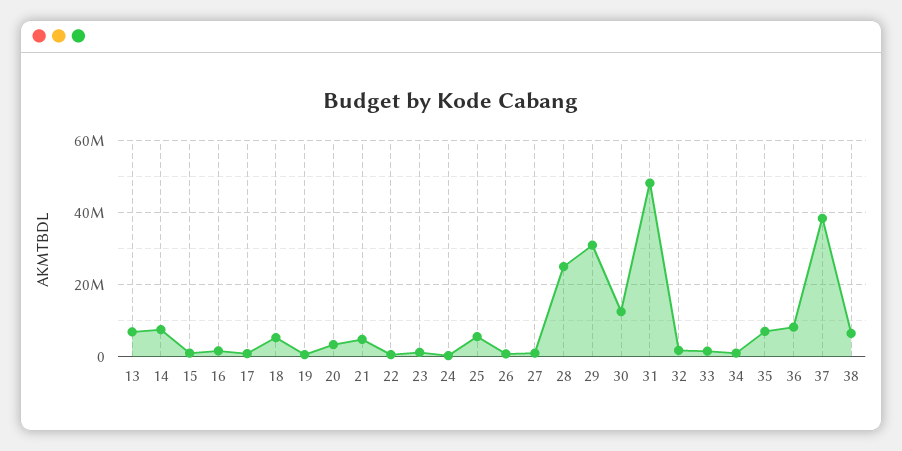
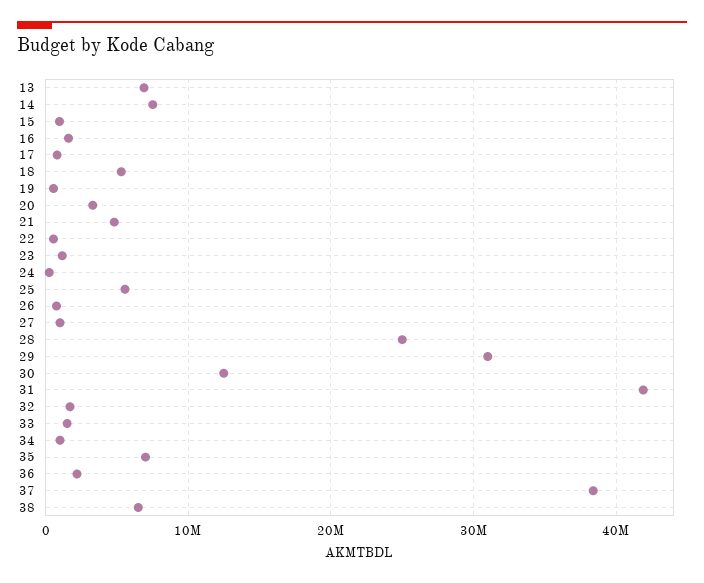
31: 48000000 -> 42000000
36: 8000000 -> 2000000

